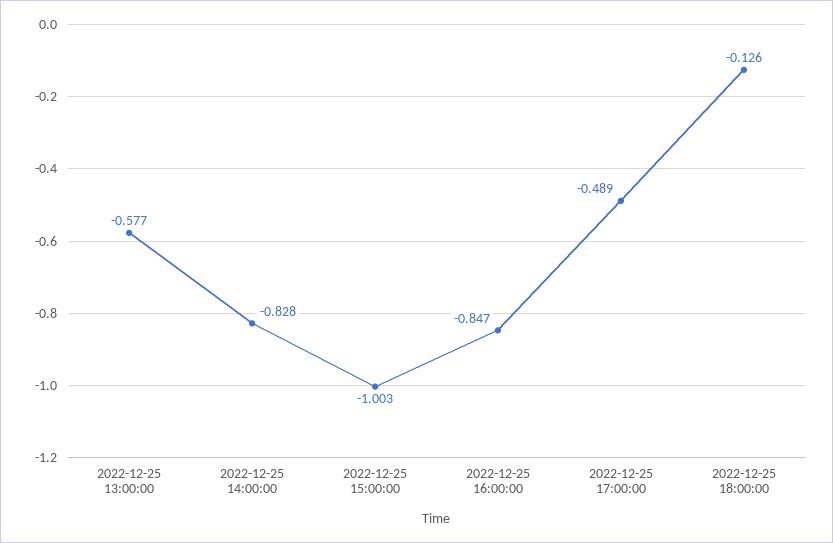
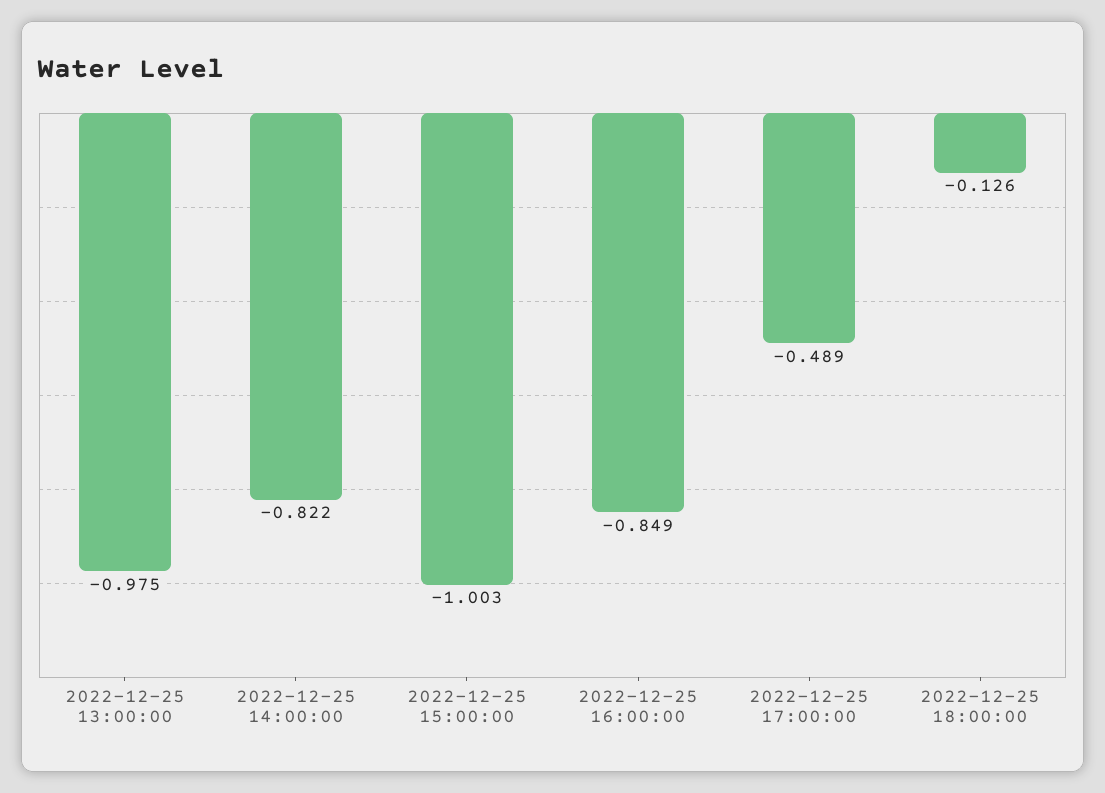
2022-12-25 13:00:00: -0.577 -> -0.975
2022-12-25 14:00:00: -0.828 -> -0.822
2022-12-25 16:00:00: -0.847 -> -0.849

